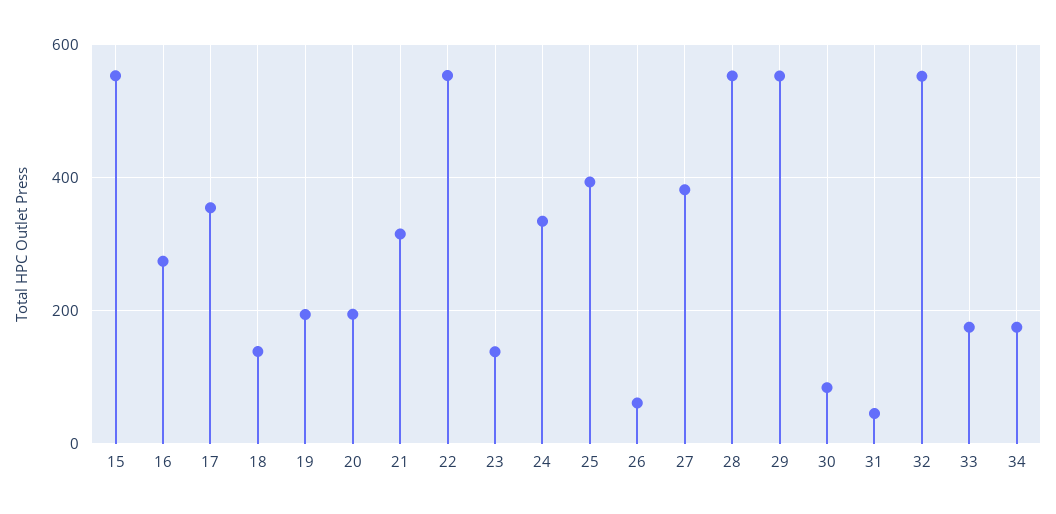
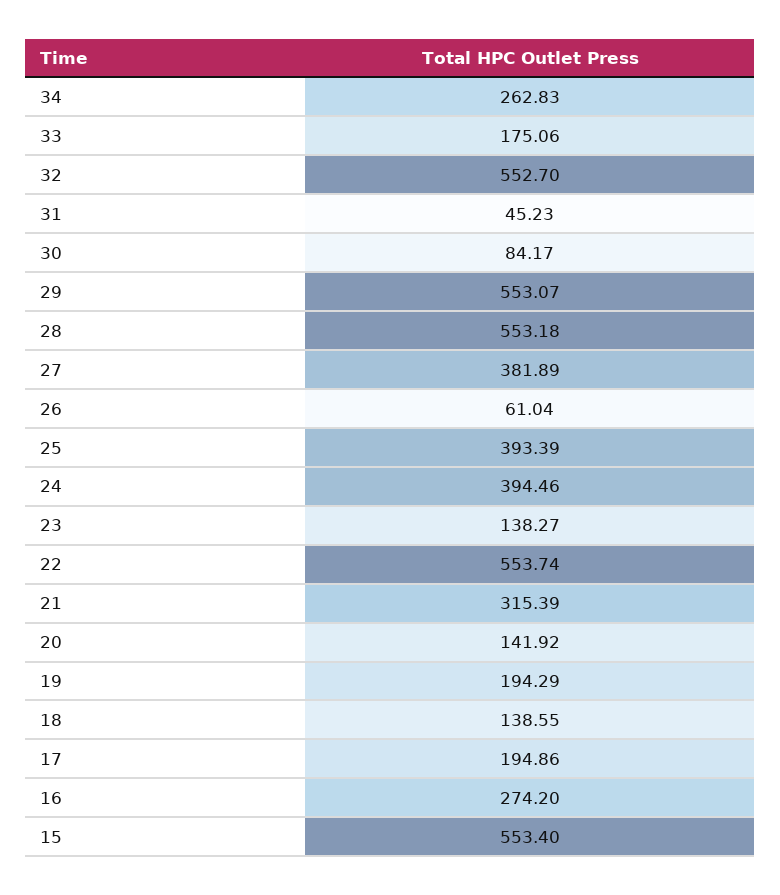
17: 360 -> 194.86
20: 200 -> 141.92
24: 340 -> 394.46
34: 180 -> 262.83

